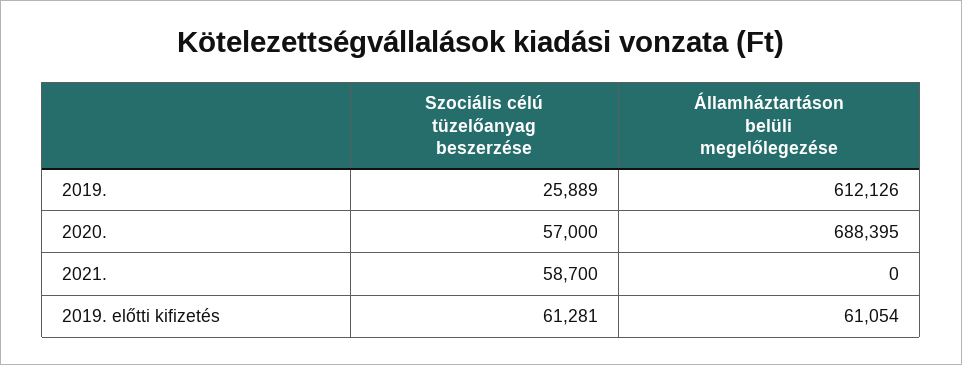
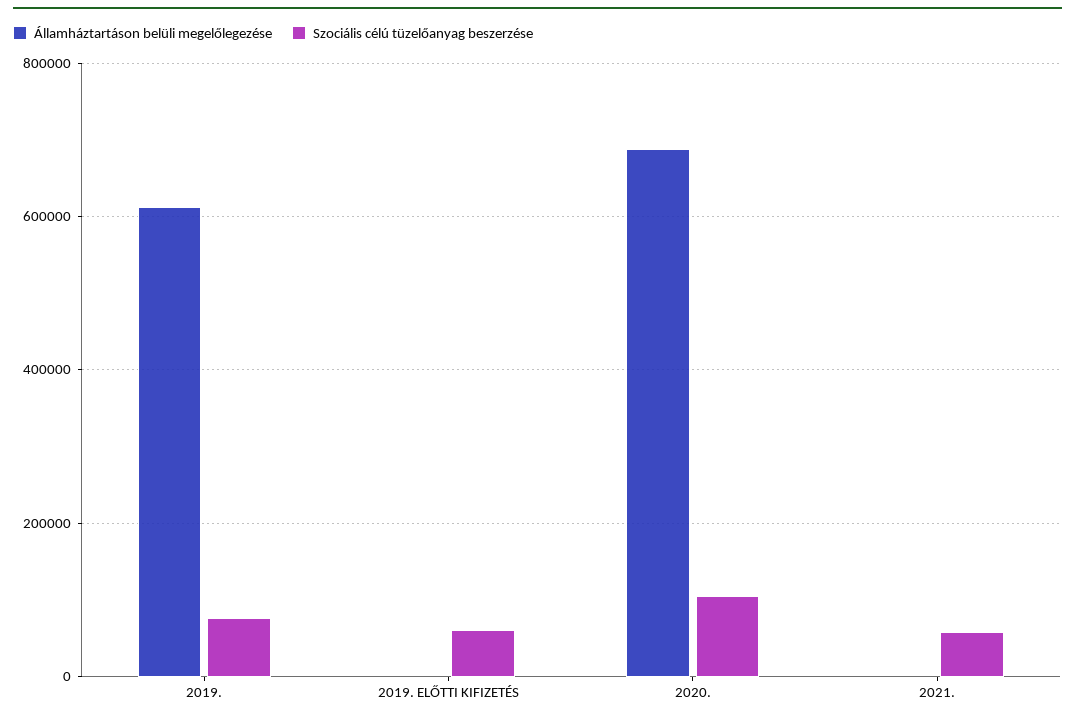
Szociális célú tüzelőanyag beszerzése, 2019.: 25889 -> 80000
Szociális célú tüzelőanyag beszerzése, 2020.: 57000 -> 100000
Államháztartáson belüli megelőlegezése, 2019. előtti kifizetés: 61054 -> 0

